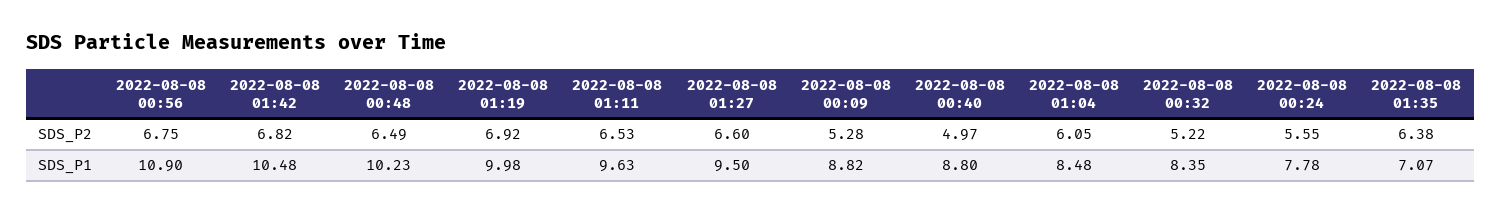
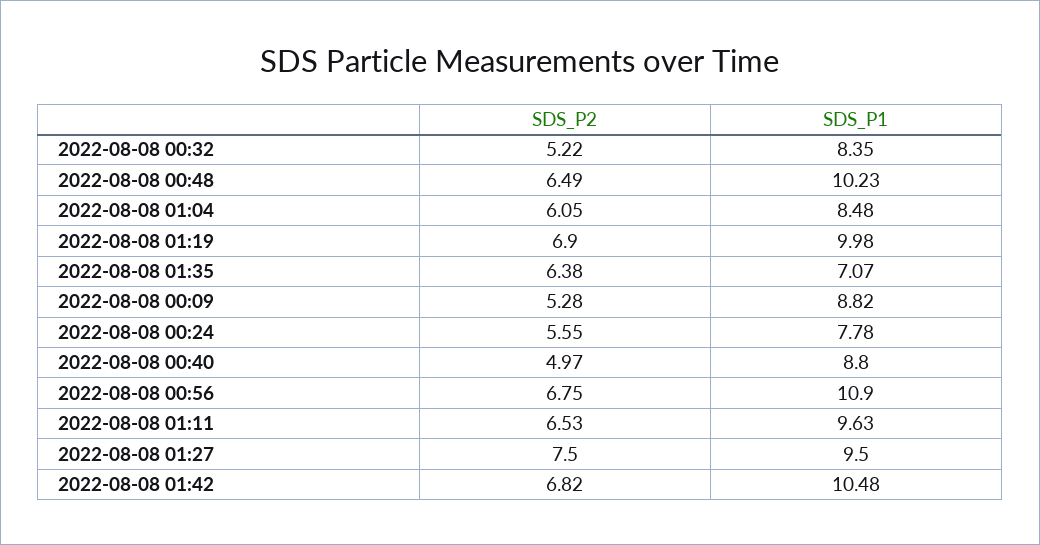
2022-08-08 01:19, SDS_P2: 6.92 -> 6.9
2022-08-08 01:27, SDS_P2: 6.6 -> 7.5

